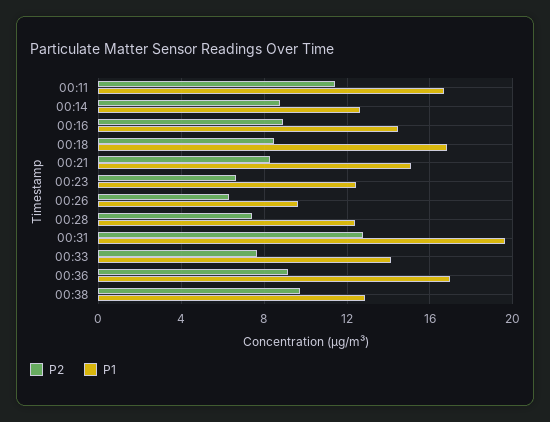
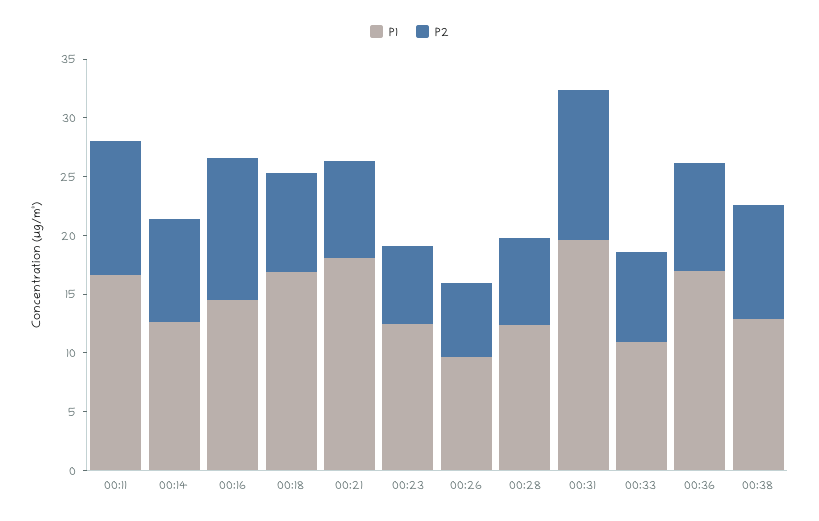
P2, 00:16: 9 -> 12
P1, 00:21: 15 -> 18
P1, 00:33: 14 -> 11

